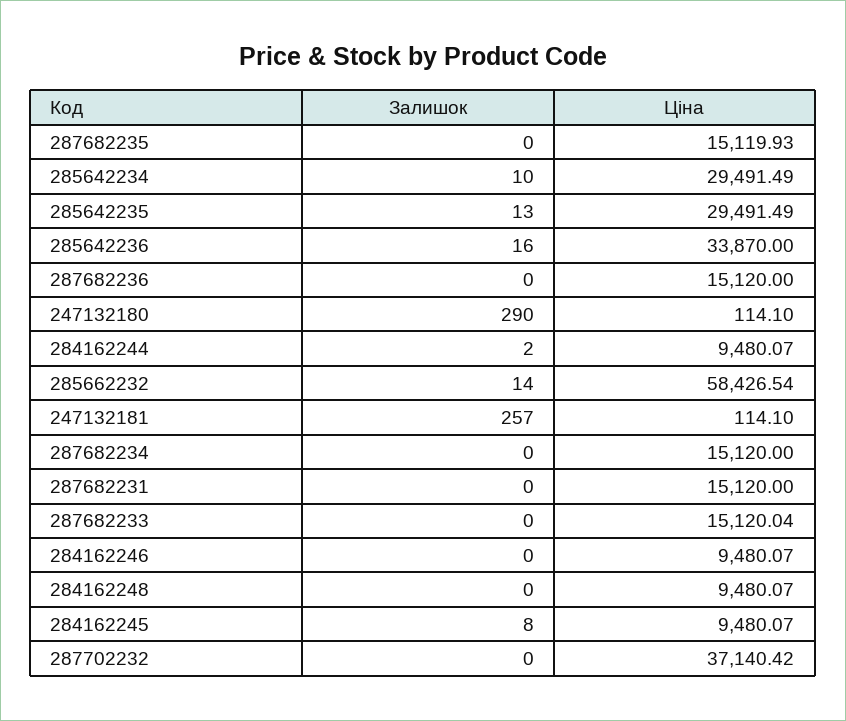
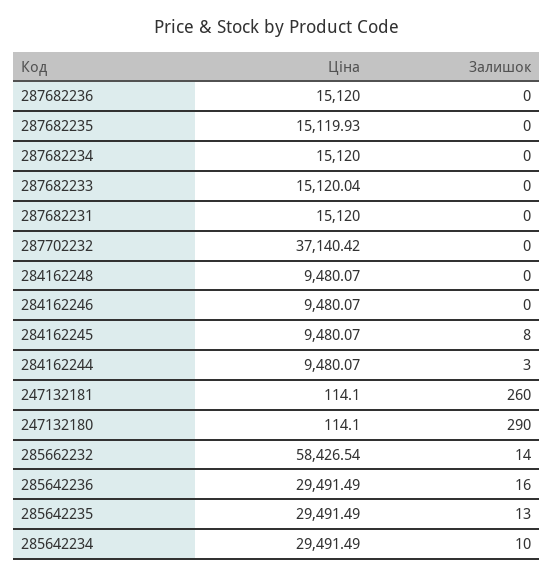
Ціна, 285642236: 33870 -> 29491.49
Залишок, 284162244: 2 -> 3
Залишок, 247132181: 257 -> 260

